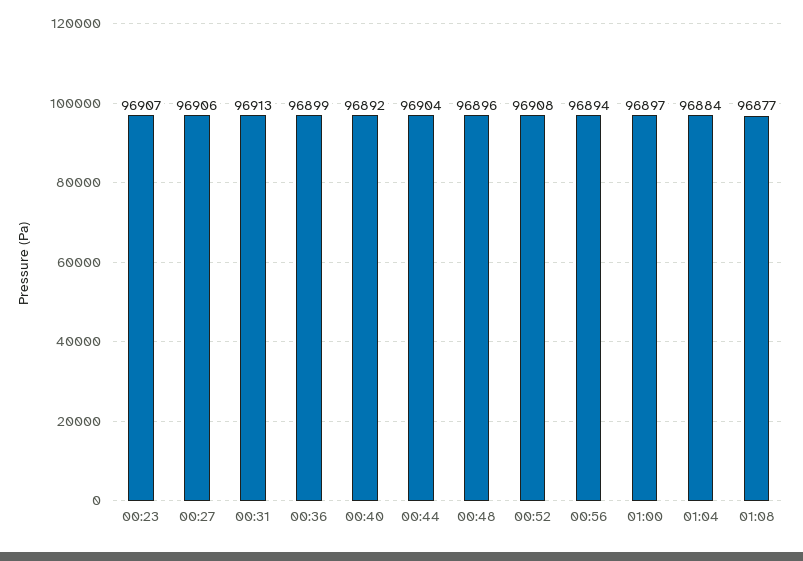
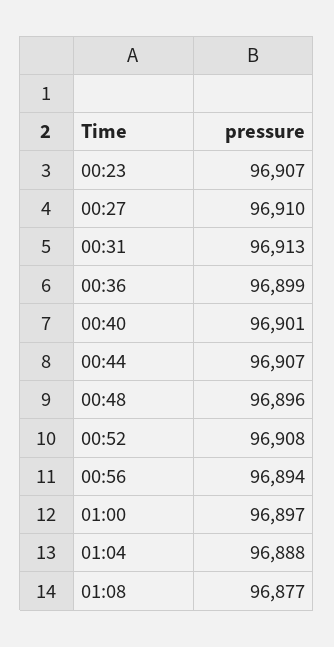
00:27: 96906 -> 96910
00:40: 96892 -> 96901
00:44: 96904 -> 96907
01:04: 96884 -> 96888

